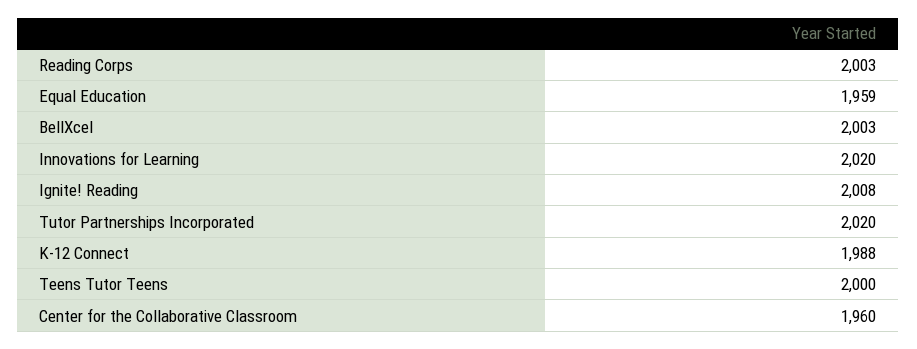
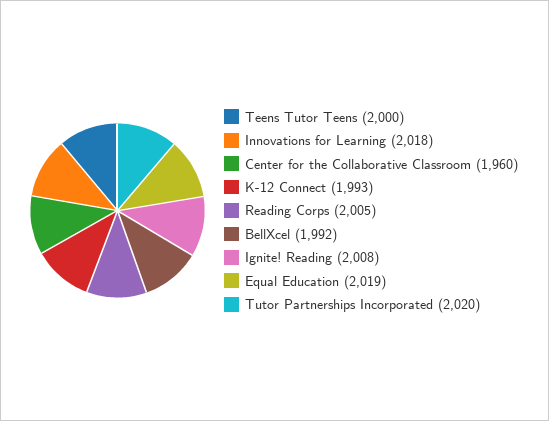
Reading Corps: 2003 -> 2005
Equal Education: 1959 -> 2019
BellXcel: 2003 -> 1992
Innovations for Learning: 2020 -> 2018
K-12 Connect: 1988 -> 1993

